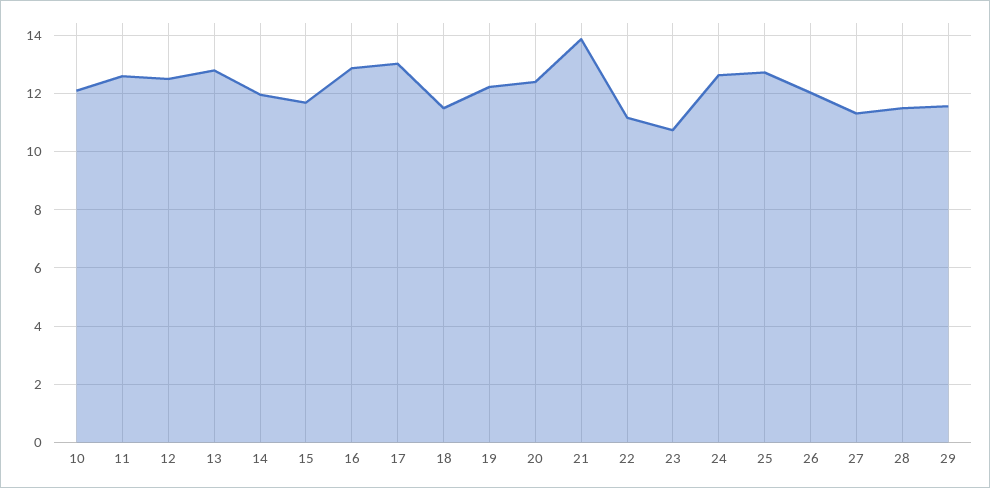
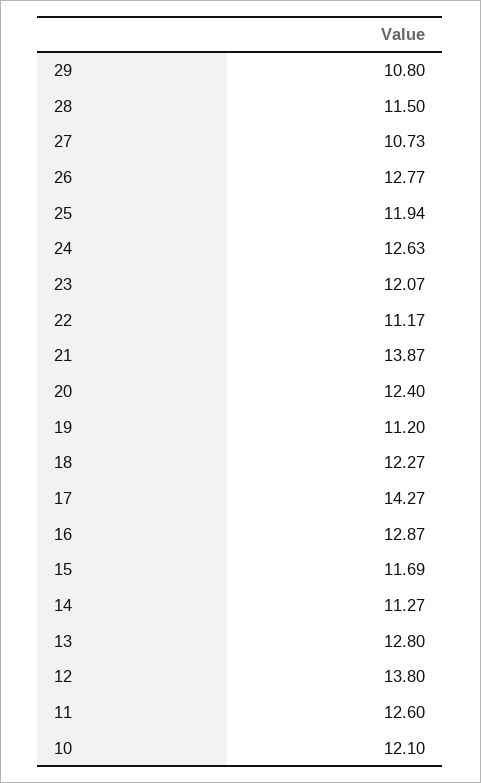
12: 12.5 -> 13.8
14: 12 -> 11.27
17: 13 -> 14.27
18: 11.5 -> 12.27
19: 12.25 -> 11.2
23: 10.75 -> 12.07
25: 12.75 -> 11.94
26: 12 -> 12.77
27: 11.25 -> 10.73
29: 11.5 -> 10.8

